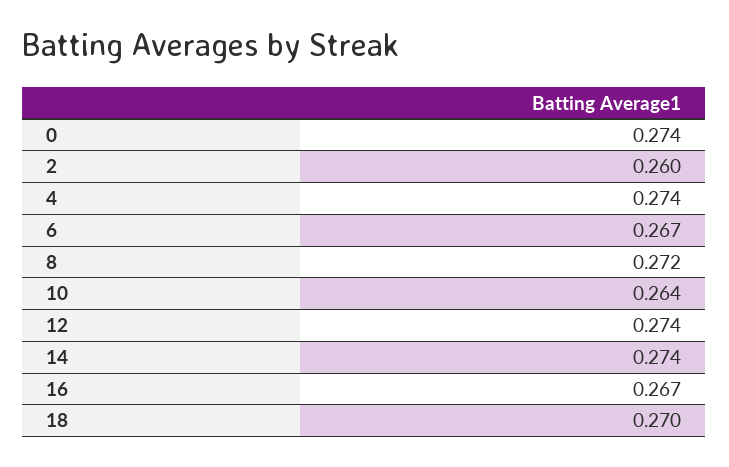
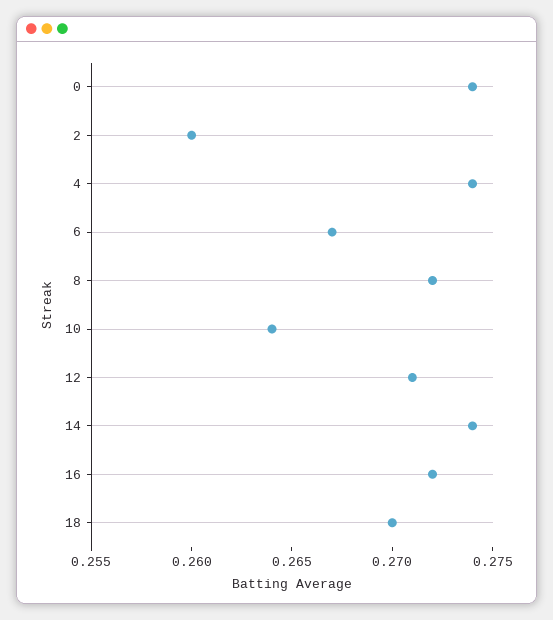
12: 0.274 -> 0.271
16: 0.267 -> 0.272

